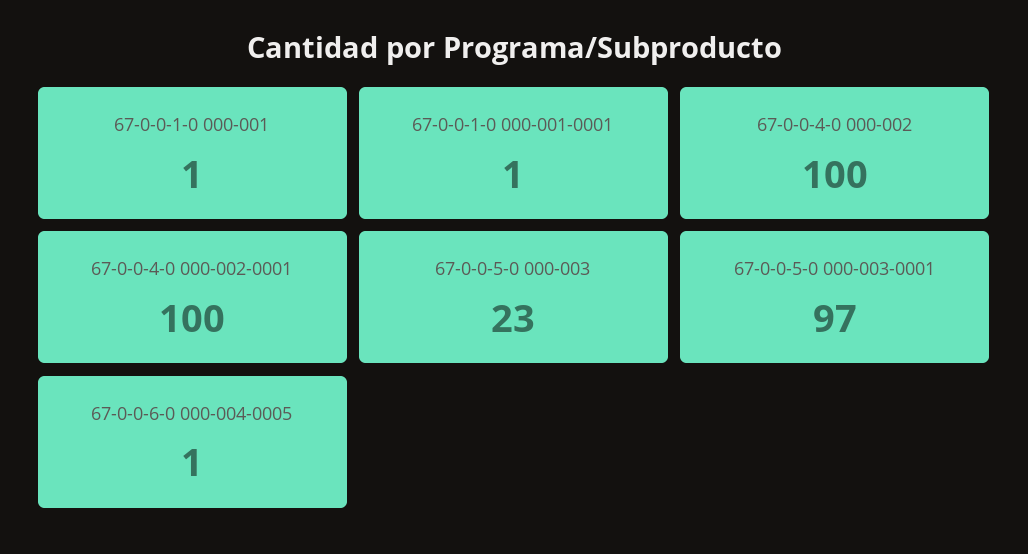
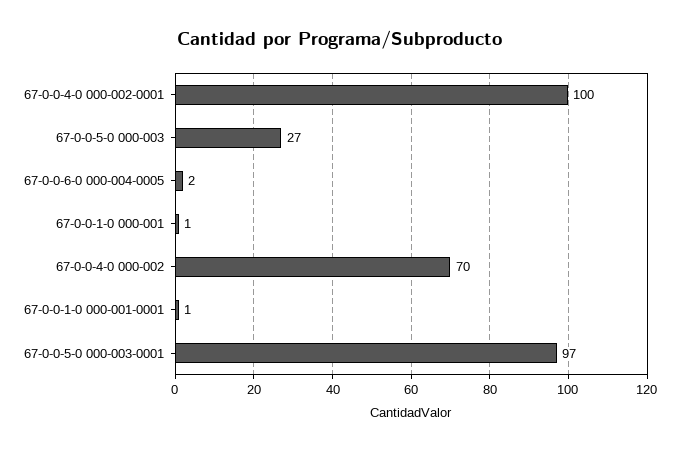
67-0-0-4-0 000-002: 100 -> 70
67-0-0-5-0 000-003: 23 -> 27
67-0-0-6-0 000-004-0005: 1 -> 2

